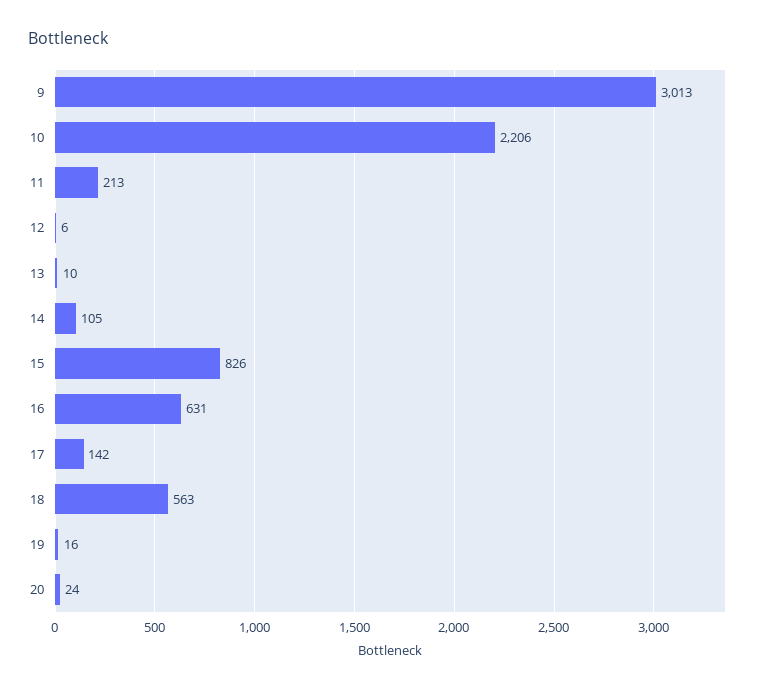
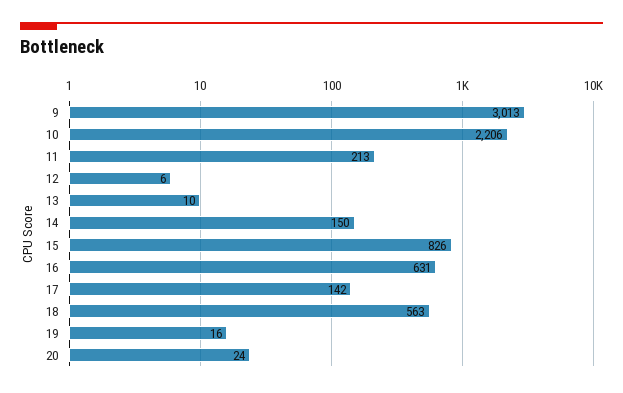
14: 105 -> 150

